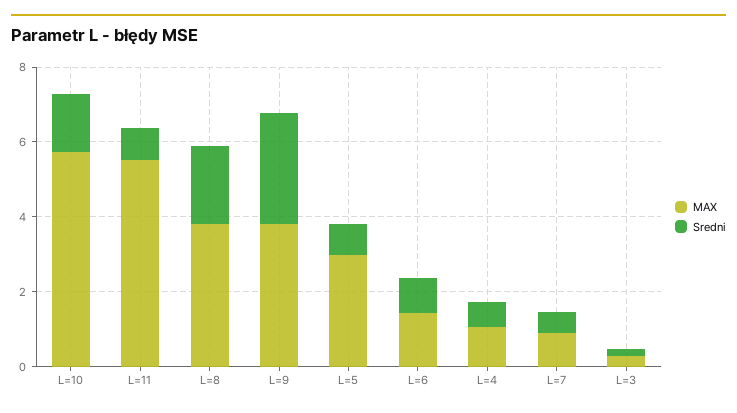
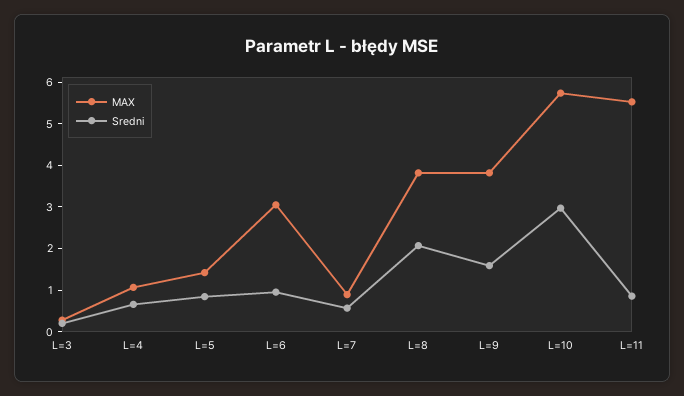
Sredni, L=10: 1.5 -> 3
Sredni, L=9: 3 -> 1.6
MAX, L=5: 3 -> 1.4
MAX, L=6: 1.5 -> 3

